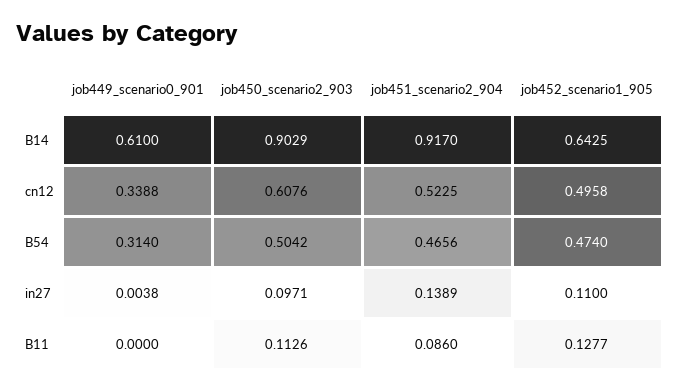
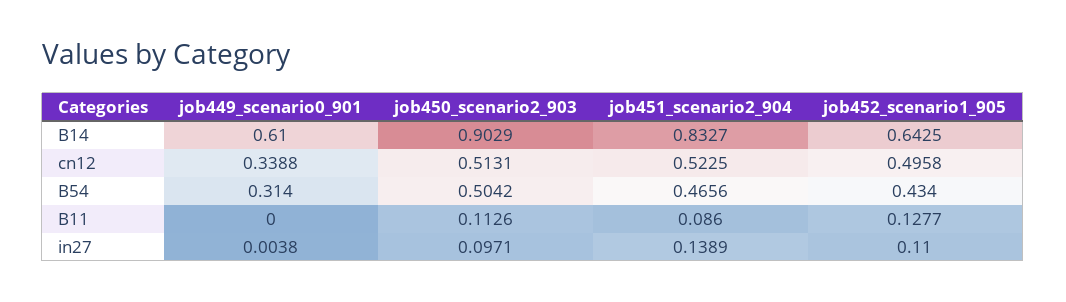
job451_scenario2_904, B14: 0.917 -> 0.8327
job450_scenario2_903, cn12: 0.6076 -> 0.5131
job452_scenario1_905, B54: 0.474 -> 0.434

